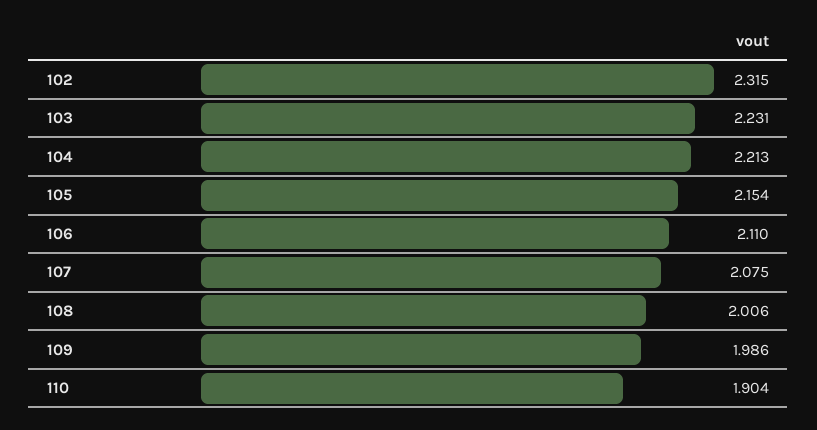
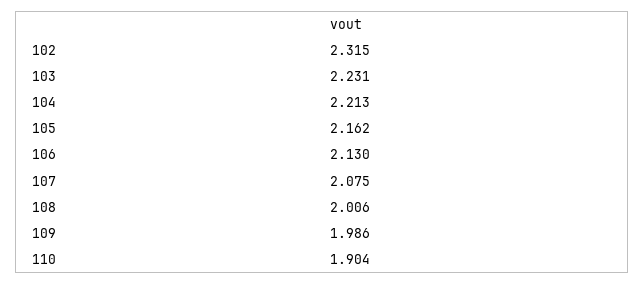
105: 2.154 -> 2.162
106: 2.11 -> 2.13

